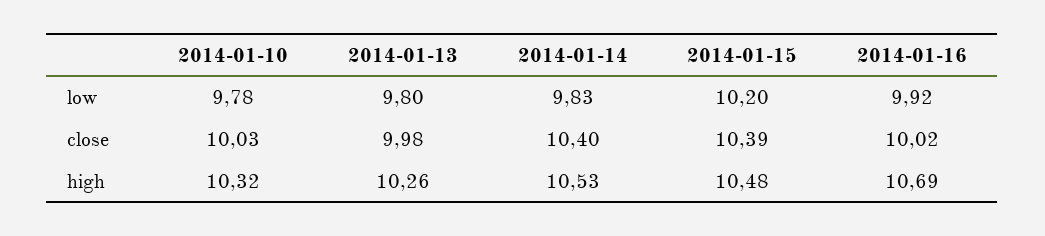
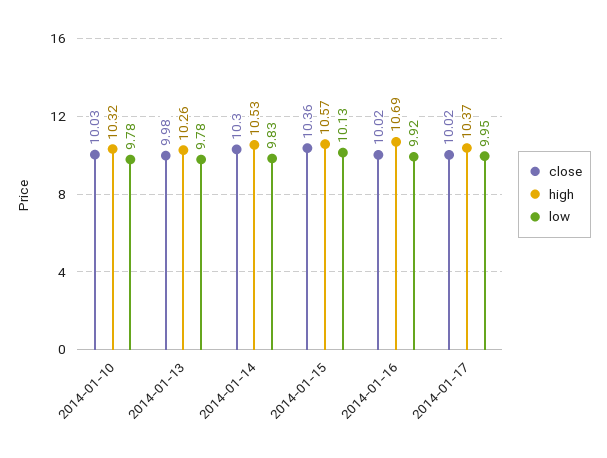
low, 2014-01-13: 9.8 -> 9.78
low, 2014-01-15: 10.2 -> 10.13
close, 2014-01-14: 10.4 -> 10.3
close, 2014-01-15: 10.39 -> 10.36
high, 2014-01-15: 10.48 -> 10.57
close, 2014-01-17: none -> 10.02
high, 2014-01-17: none -> 10.37
low, 2014-01-17: none -> 9.95

